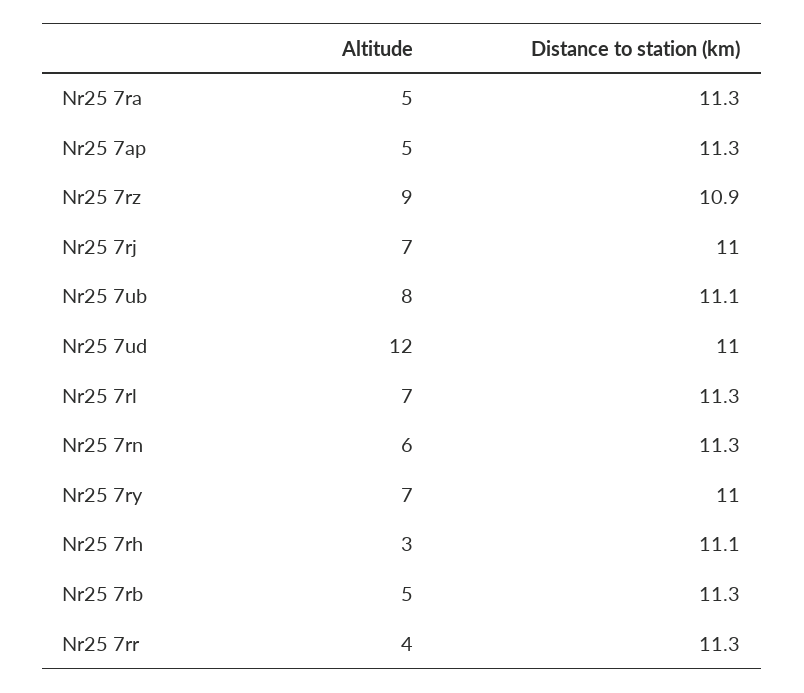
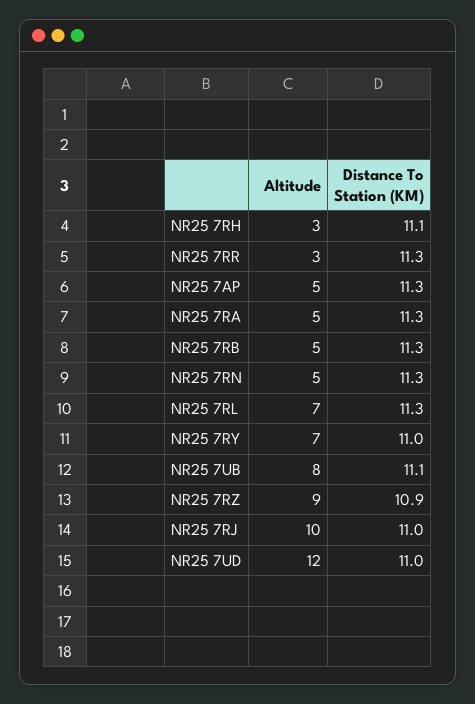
Altitude, Nr25 7rj: 7 -> 10
Altitude, Nr25 7rn: 6 -> 5
Altitude, Nr25 7rr: 4 -> 3

